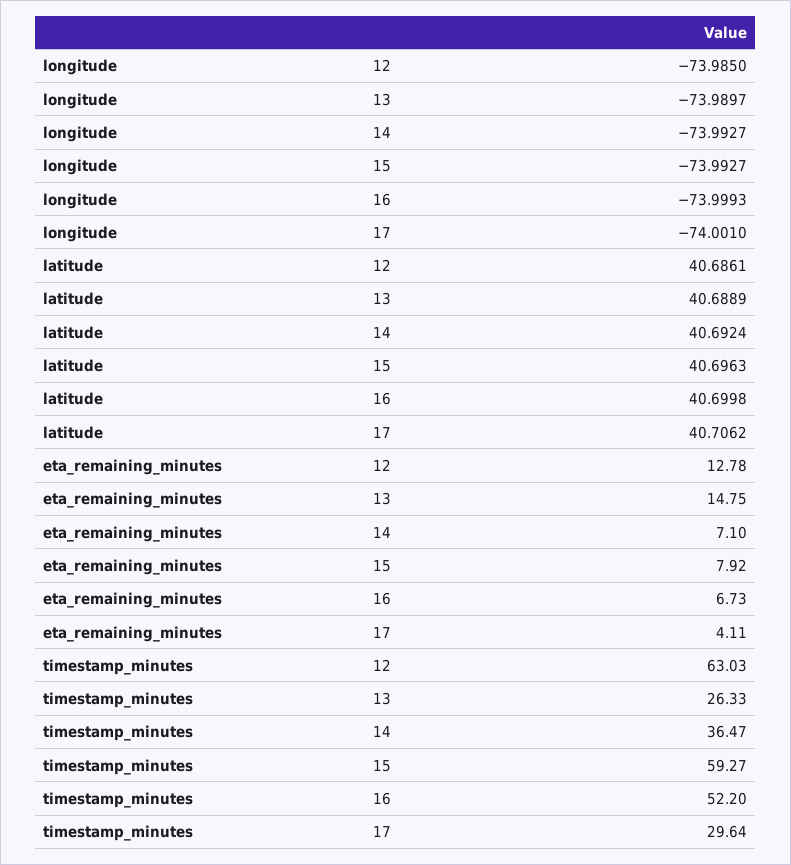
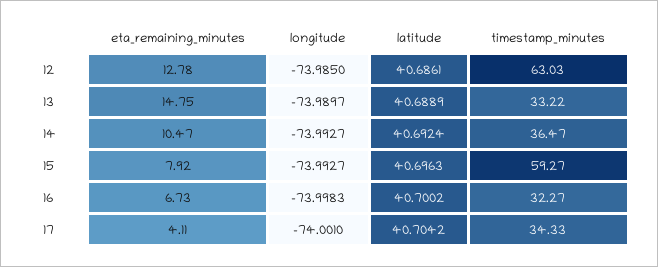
longitude, 16: -73.9993 -> -73.9983
latitude, 16: 40.6998 -> 40.7002
latitude, 17: 40.7062 -> 40.7042
eta_remaining_minutes, 14: 7.1 -> 10.47
timestamp_minutes, 13: 26.33 -> 33.22
timestamp_minutes, 16: 52.2 -> 32.27
timestamp_minutes, 17: 29.64 -> 34.33

